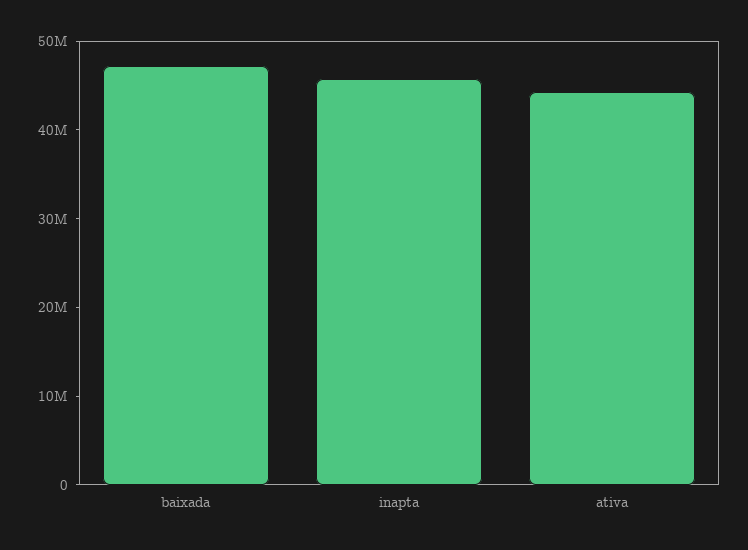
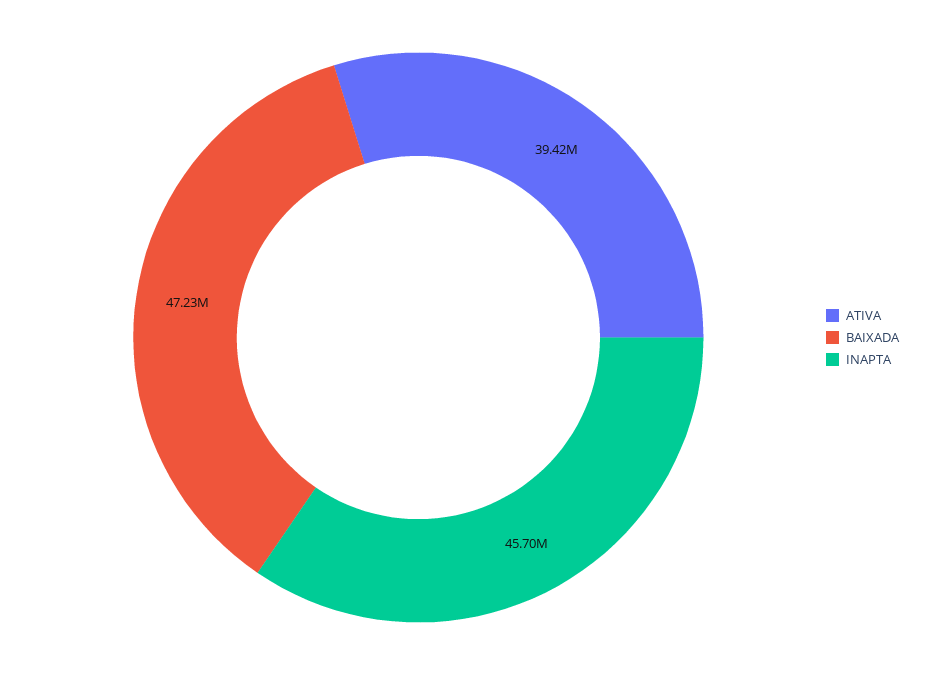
ativa: 44000000 -> 39420000

